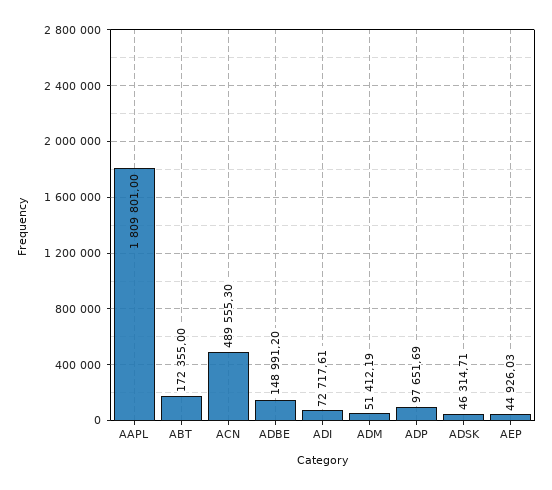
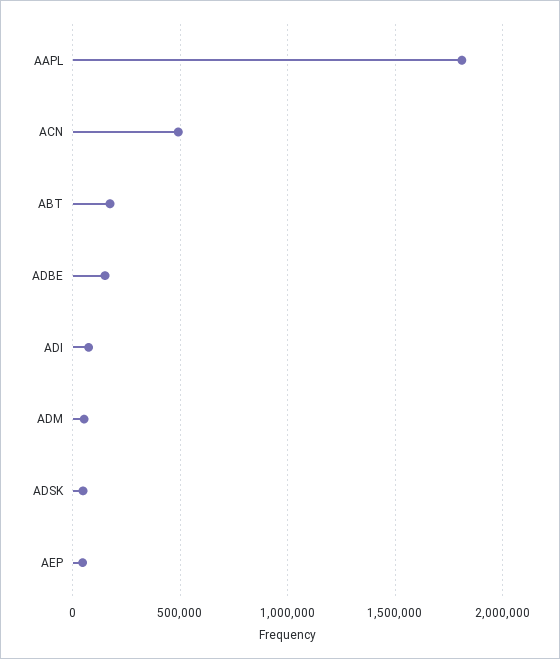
ADP: 97651.69 -> none

